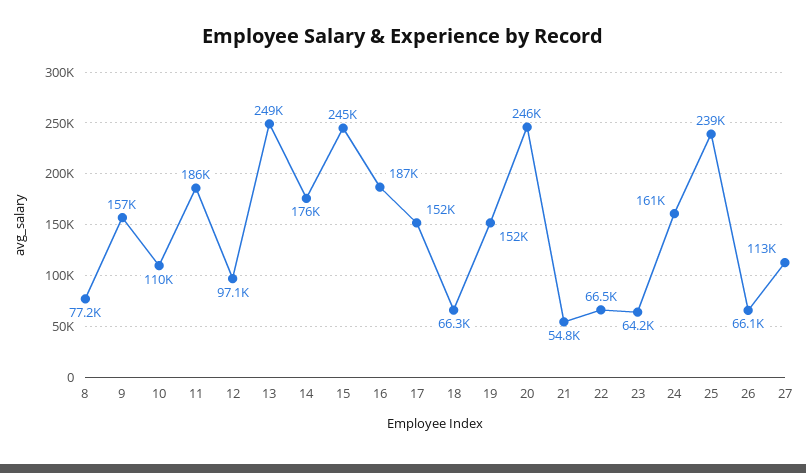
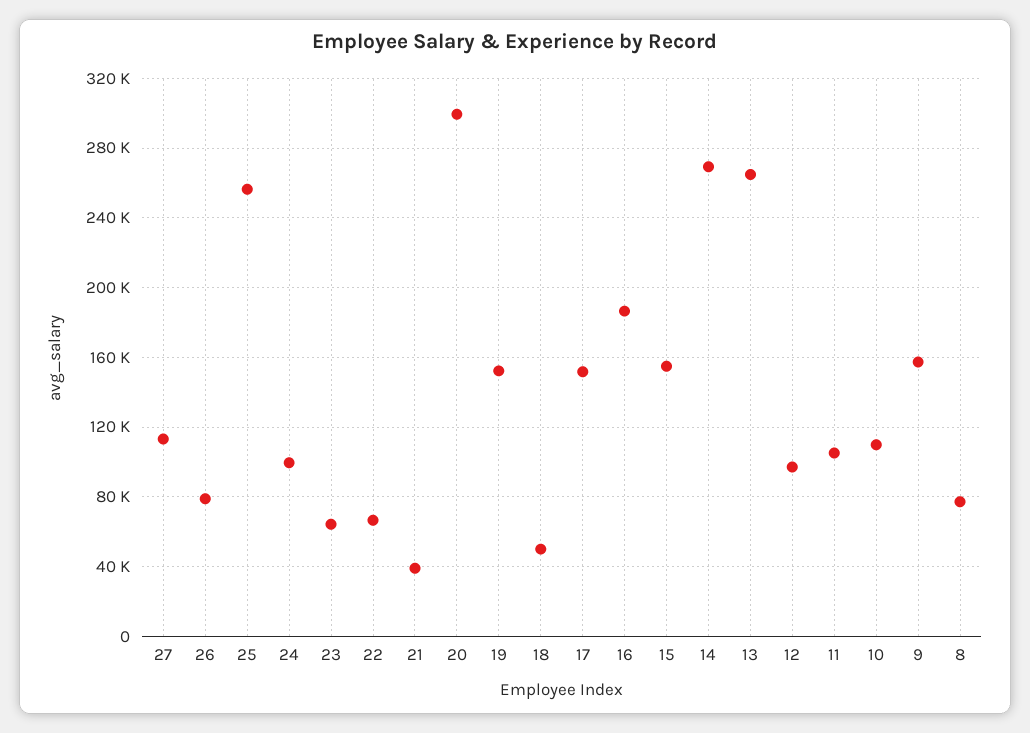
11: 186000 -> 105000
13: 249000 -> 265000
14: 176000 -> 270000
15: 245000 -> 155000
18: 66300 -> 50000
20: 246000 -> 300000
21: 54800 -> 40000
24: 161000 -> 100000
25: 239000 -> 255000
26: 66100 -> 80000

